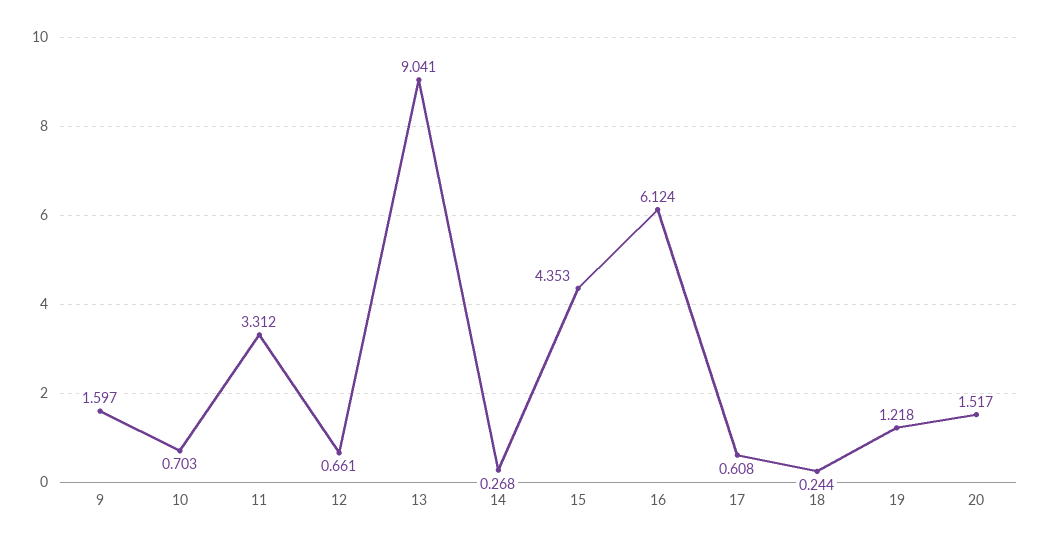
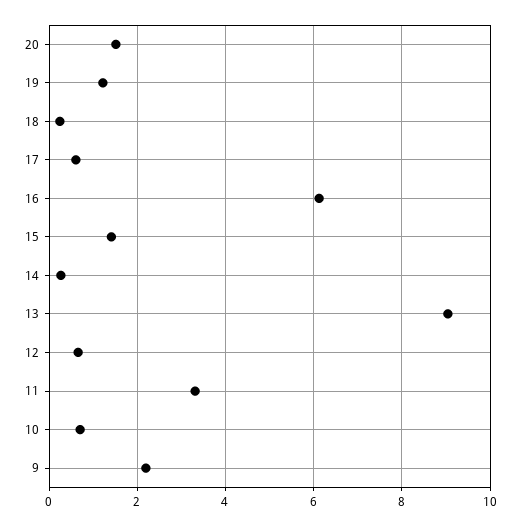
9: 1.597 -> 2.2
15: 4.353 -> 1.4

